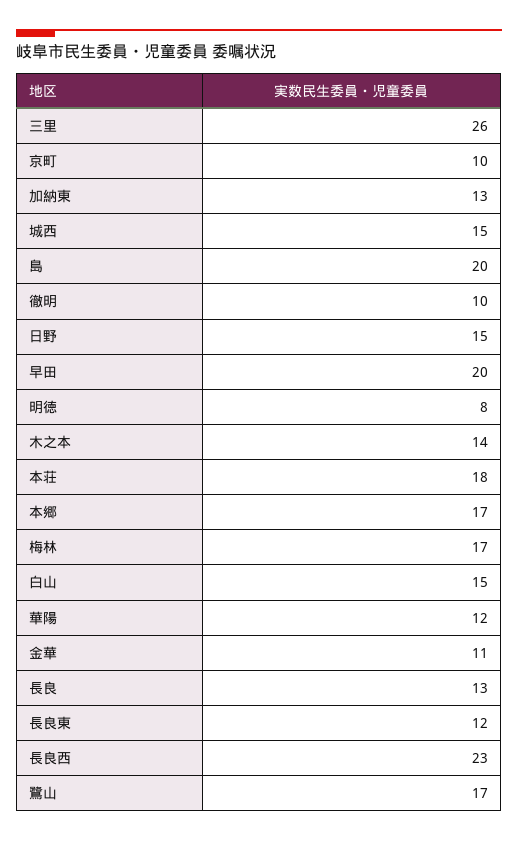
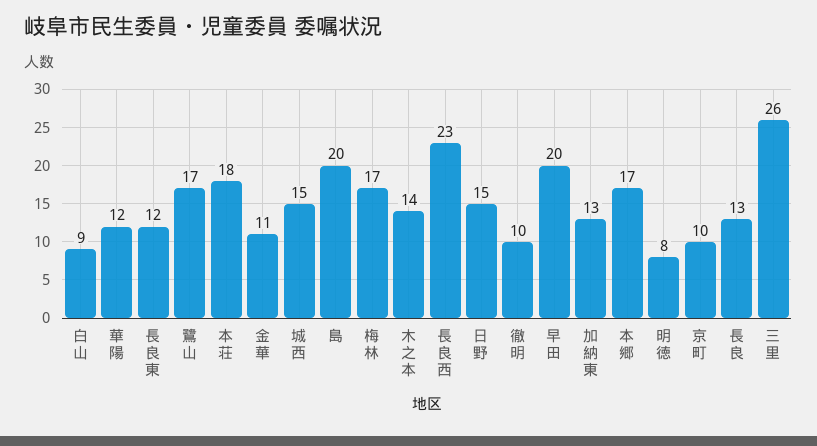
白山: 15 -> 9

